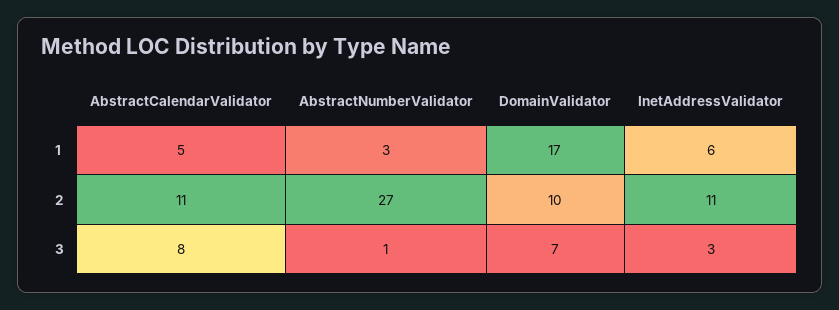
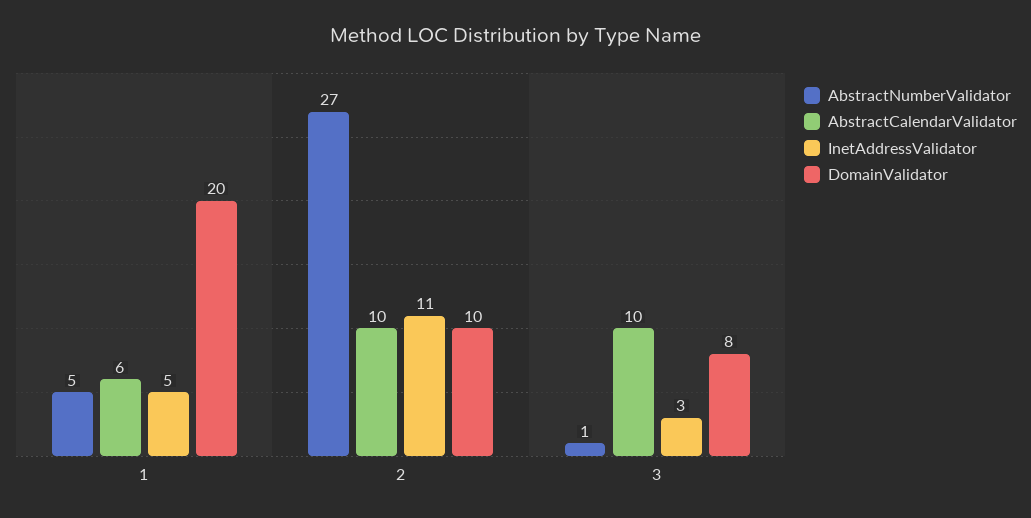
AbstractCalendarValidator, 1: 5 -> 6
AbstractNumberValidator, 1: 3 -> 5
DomainValidator, 1: 17 -> 20
InetAddressValidator, 1: 6 -> 5
AbstractCalendarValidator, 2: 11 -> 10
AbstractCalendarValidator, 3: 8 -> 10
DomainValidator, 3: 7 -> 8

